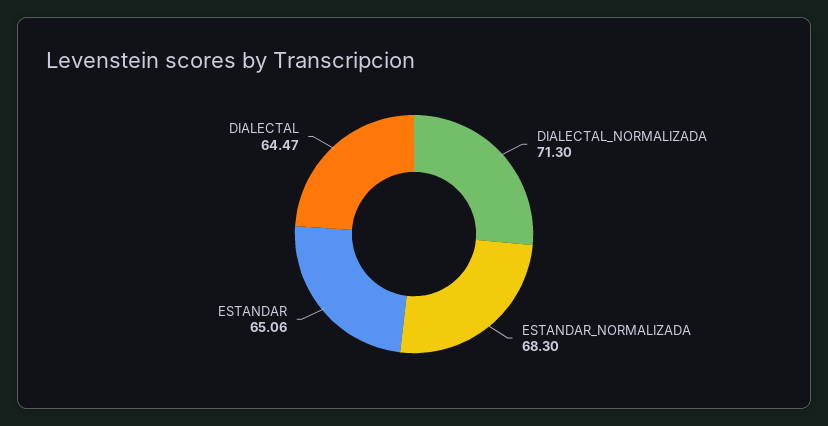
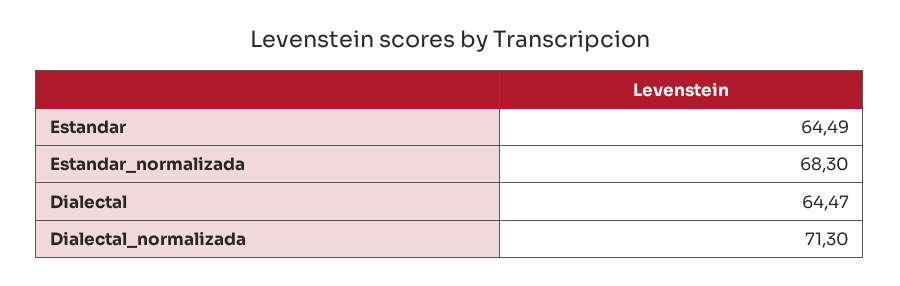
ESTANDAR: 65.06 -> 64.49

